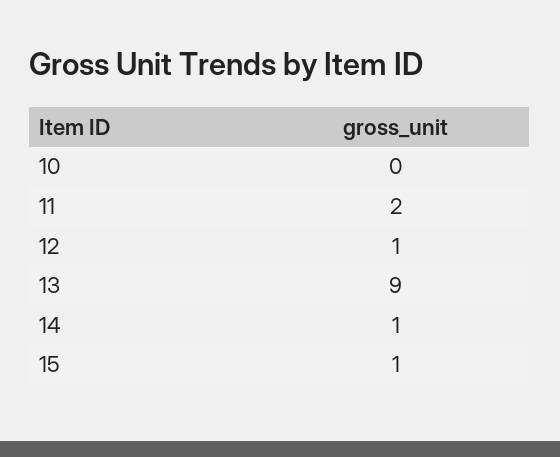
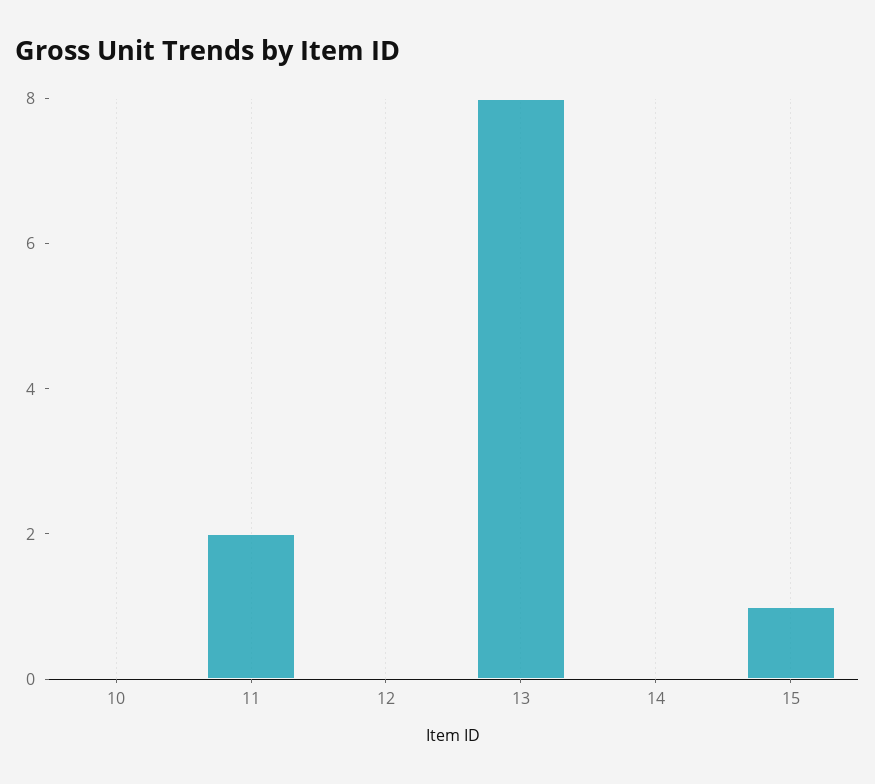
12: 1 -> 0
13: 9 -> 8
14: 1 -> 0

